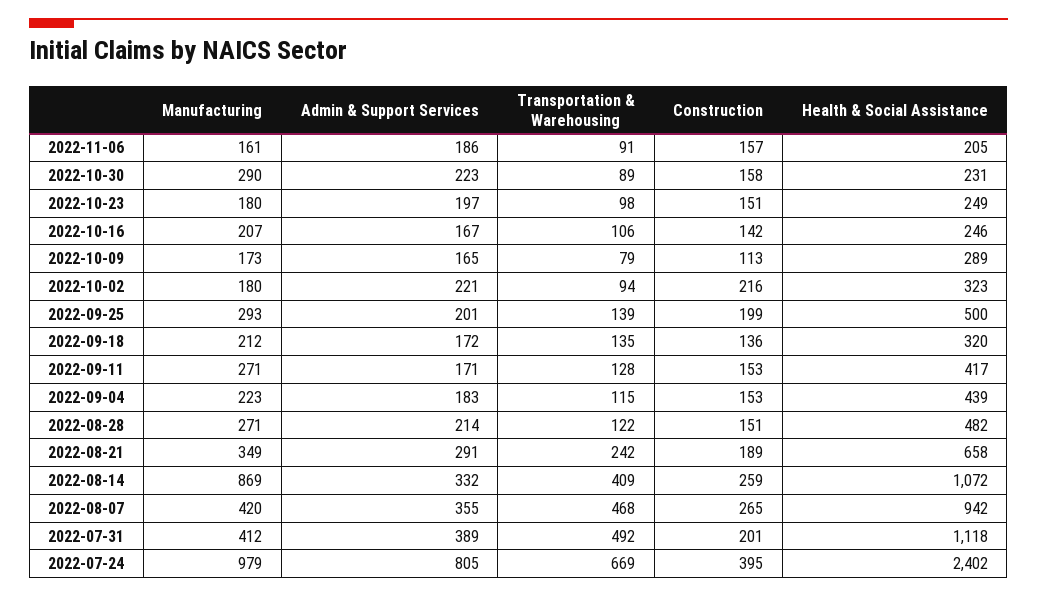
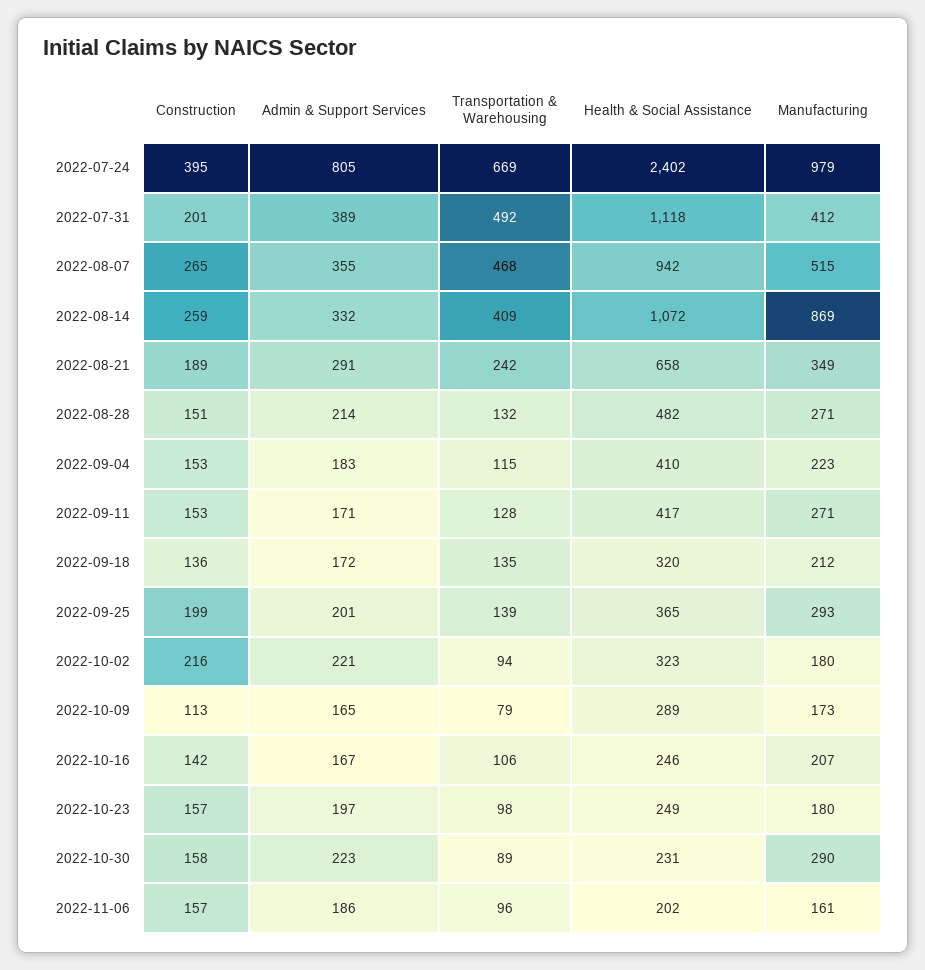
Transportation & Warehousing, 2022-11-06: 91 -> 96
Health & Social Assistance, 2022-11-06: 205 -> 202
Construction, 2022-10-23: 151 -> 157
Health & Social Assistance, 2022-09-25: 500 -> 365
Health & Social Assistance, 2022-09-04: 439 -> 410
Transportation & Warehousing, 2022-08-28: 122 -> 132
Manufacturing, 2022-08-07: 420 -> 515

